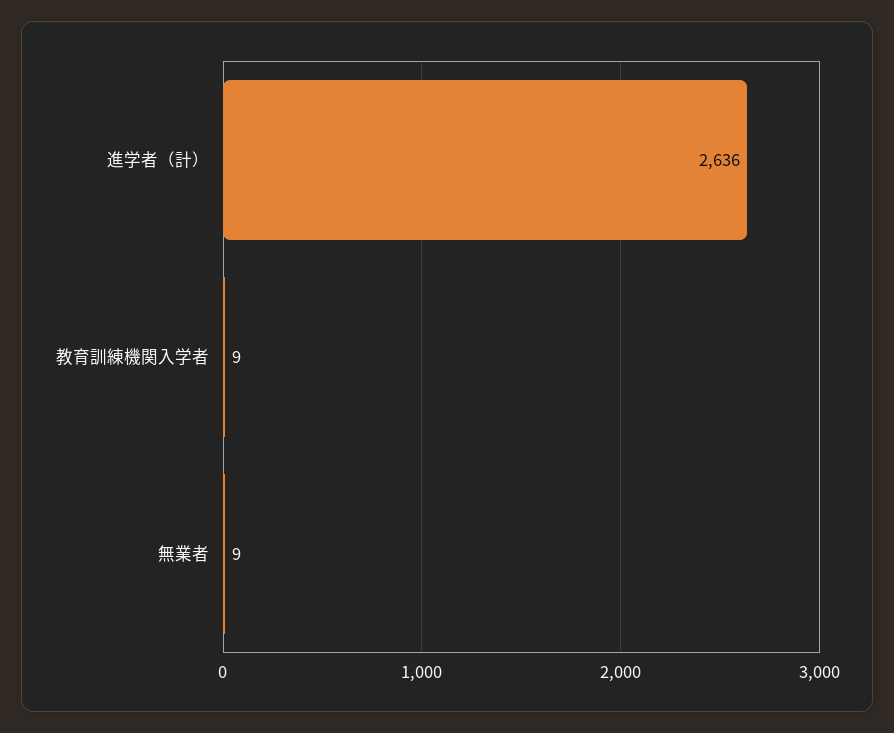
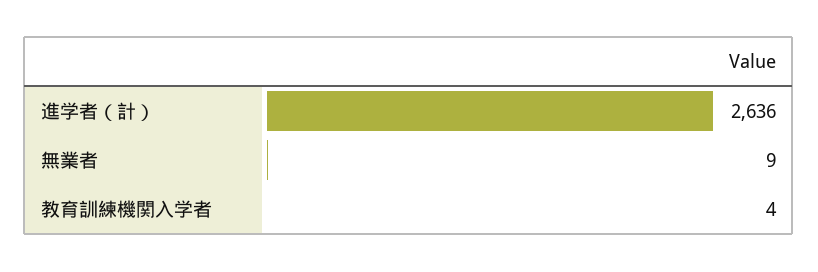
教育訓練機関入学者: 9 -> 4

